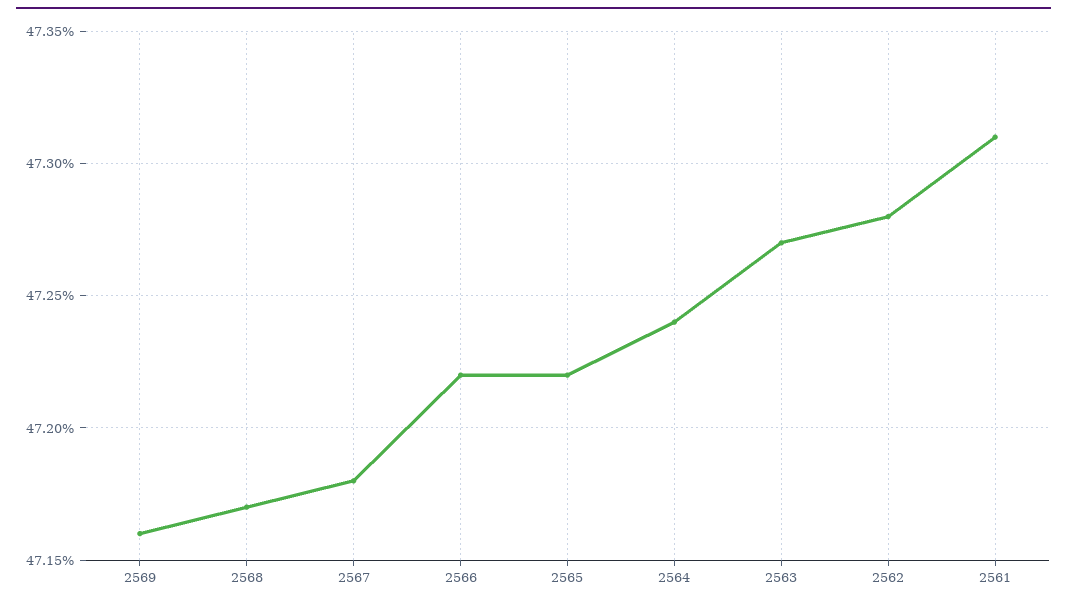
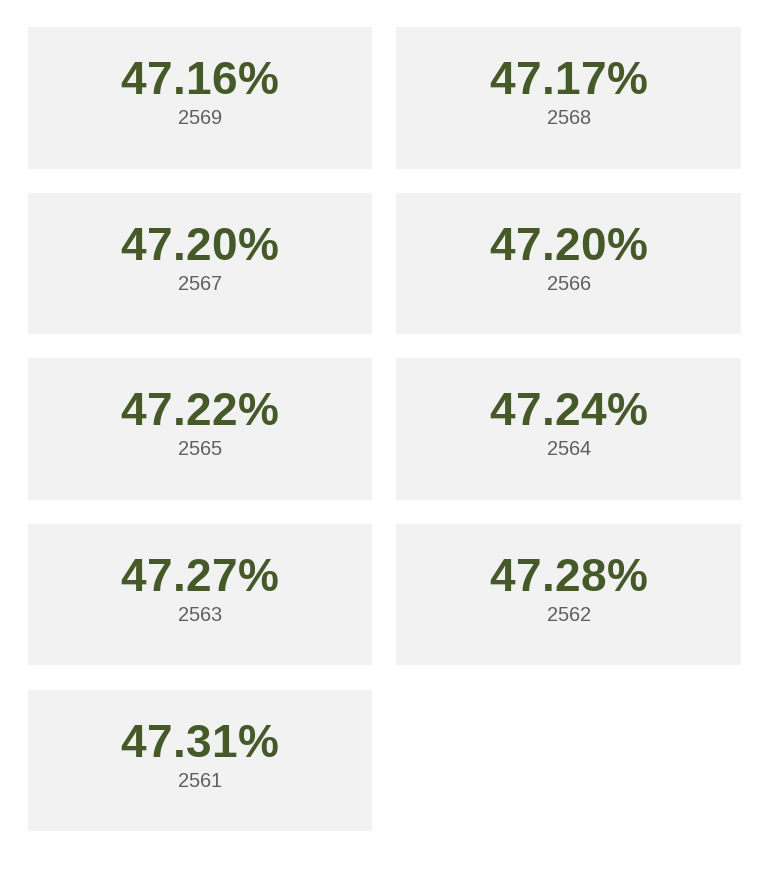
2567: 47.18 -> 47.2
2566: 47.22 -> 47.2

